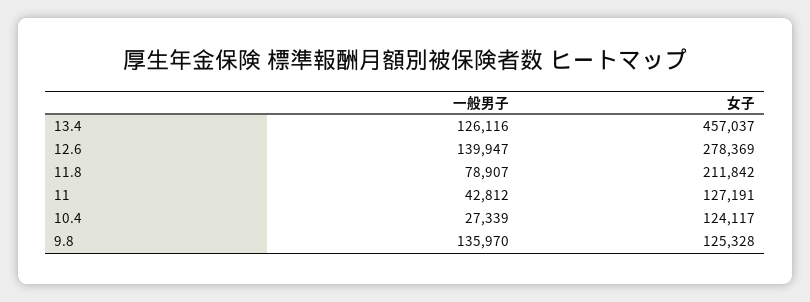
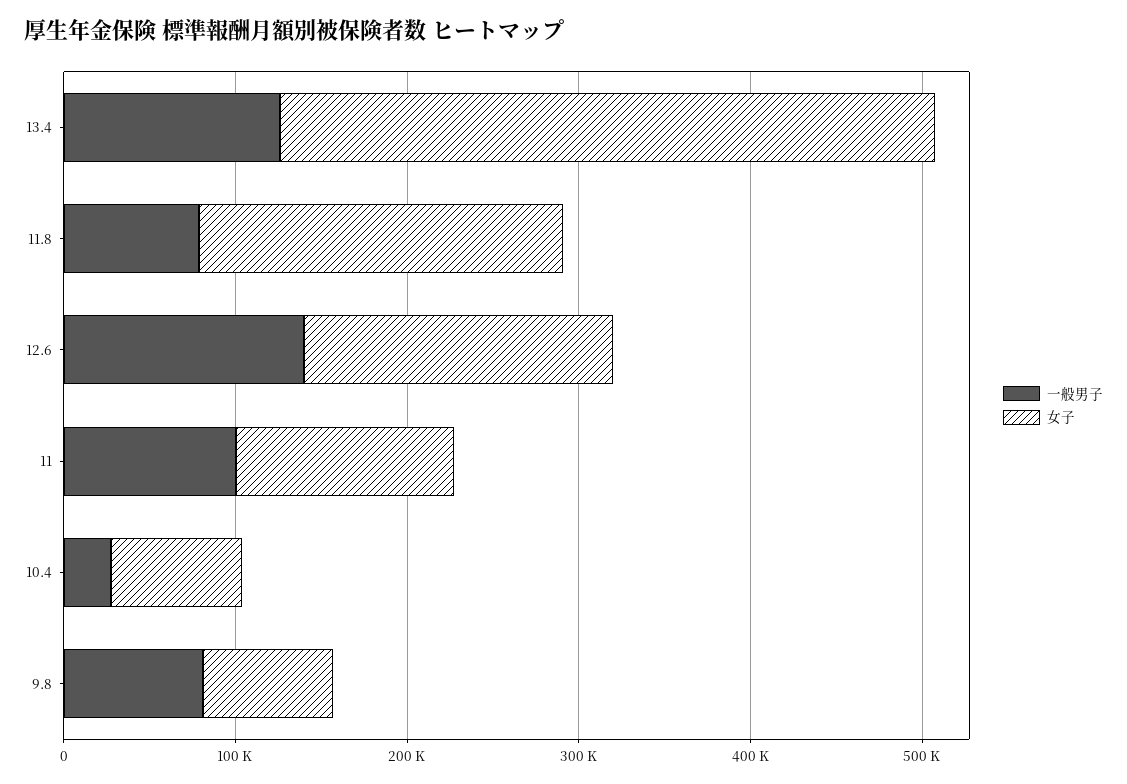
女子, 13.4: 457037 -> 380000
女子, 12.6: 278369 -> 180000
一般男子, 11: 42812 -> 100000
女子, 10.4: 124117 -> 80000
一般男子, 9.8: 135970 -> 80000
女子, 9.8: 125328 -> 80000

